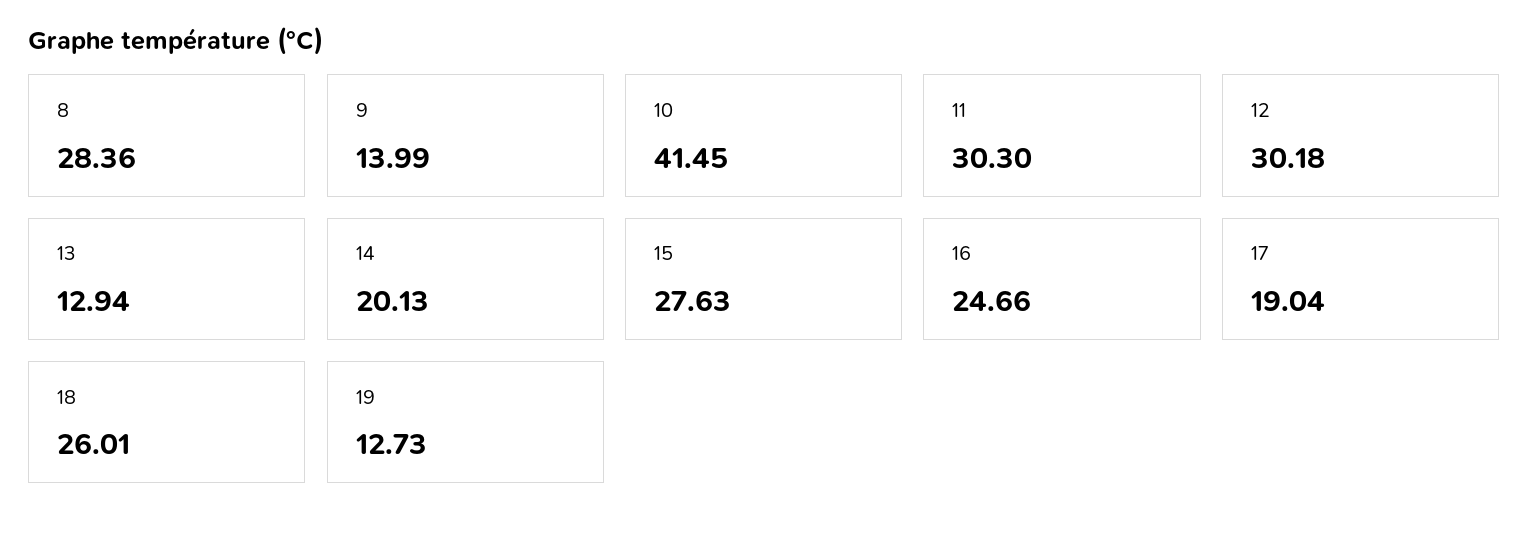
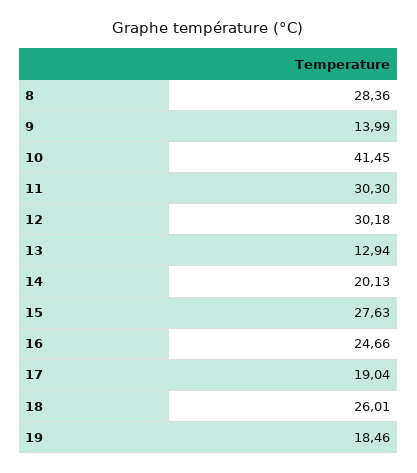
19: 12.73 -> 18.46

